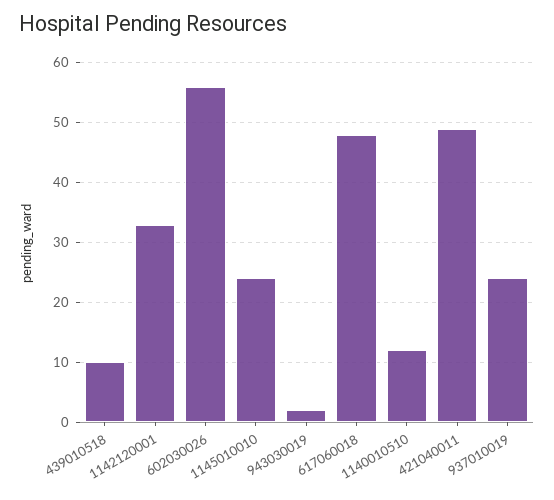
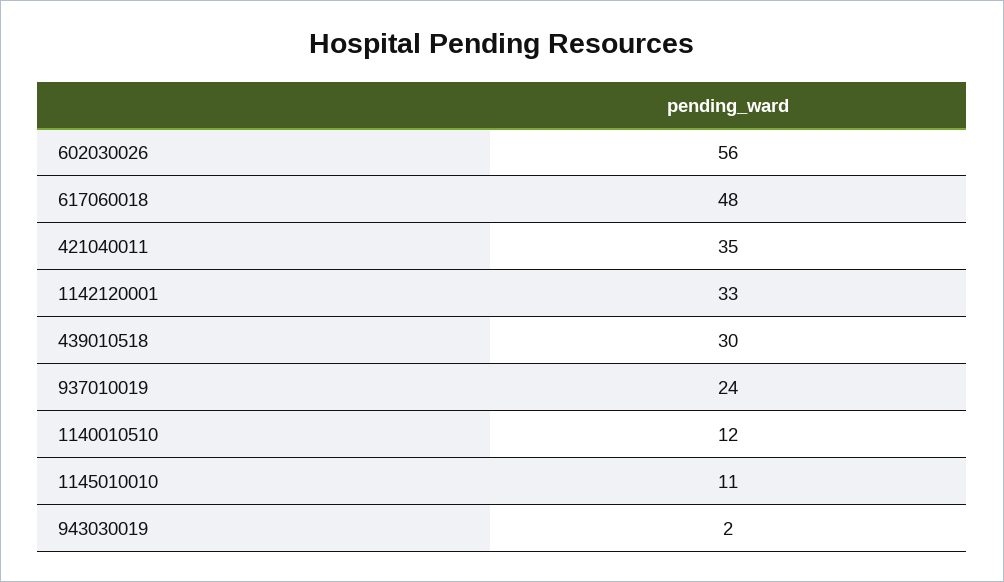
439010518: 10 -> 30
1145010010: 25 -> 11
421040011: 50 -> 35

